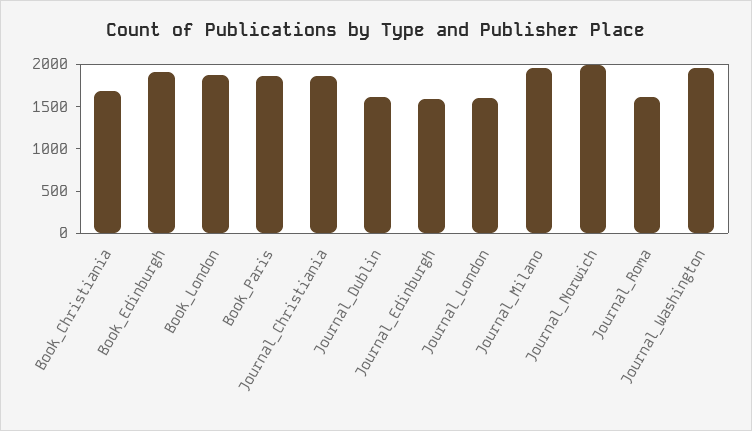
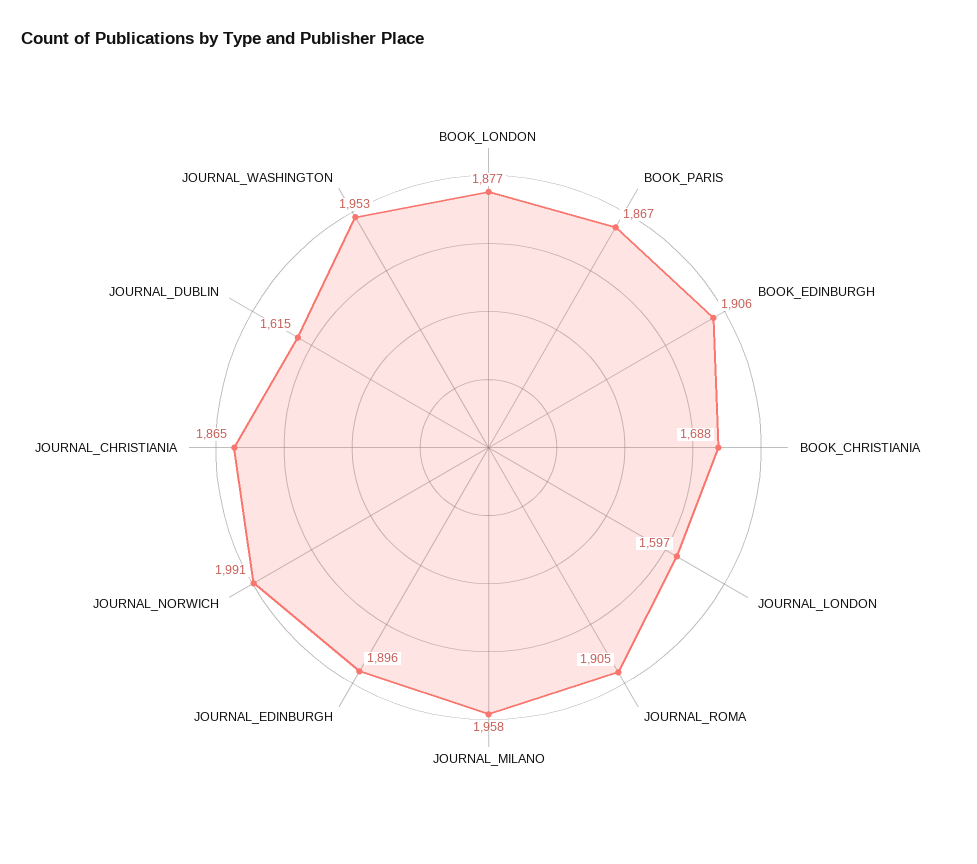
Journal_Edinburgh: 1600 -> 1896
Journal_Roma: 1600 -> 1905

